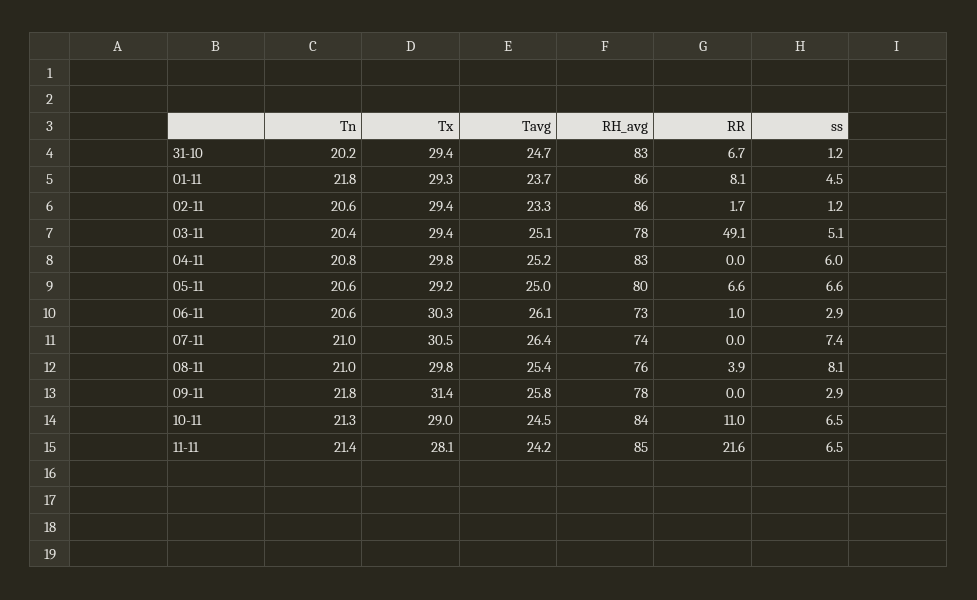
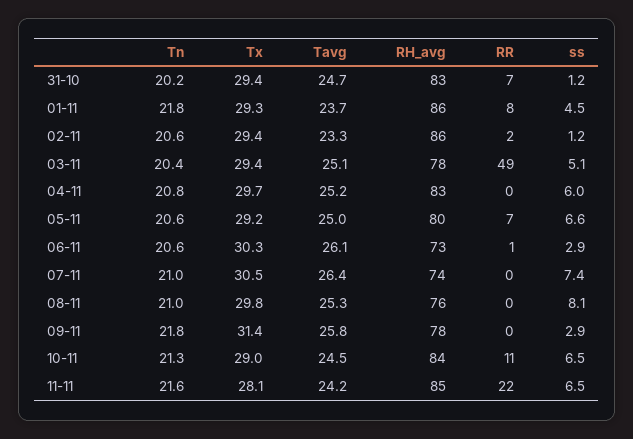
Tx, 04-11: 29.8 -> 29.7
Tavg, 08-11: 25.4 -> 25.3
RR, 08-11: 3.9 -> 0
Tn, 11-11: 21.4 -> 21.6

